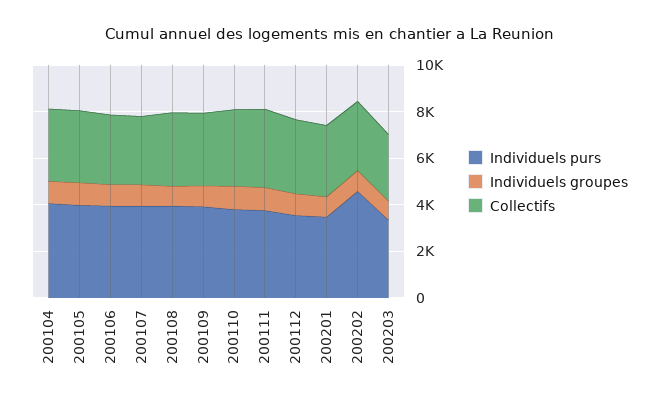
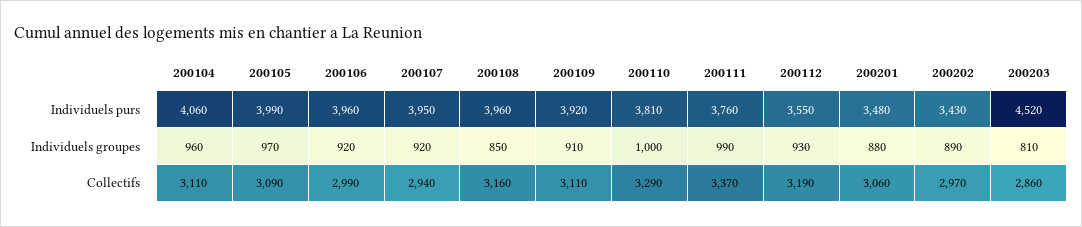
Individuels purs, 200202: 4500 -> 3430
Individuels purs, 200203: 3500 -> 4520

